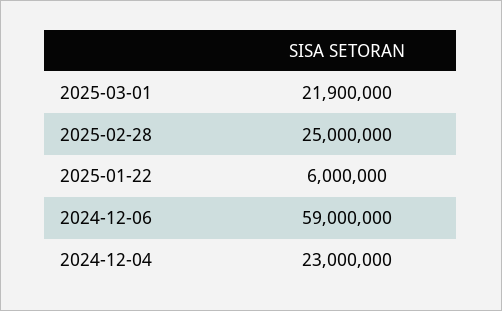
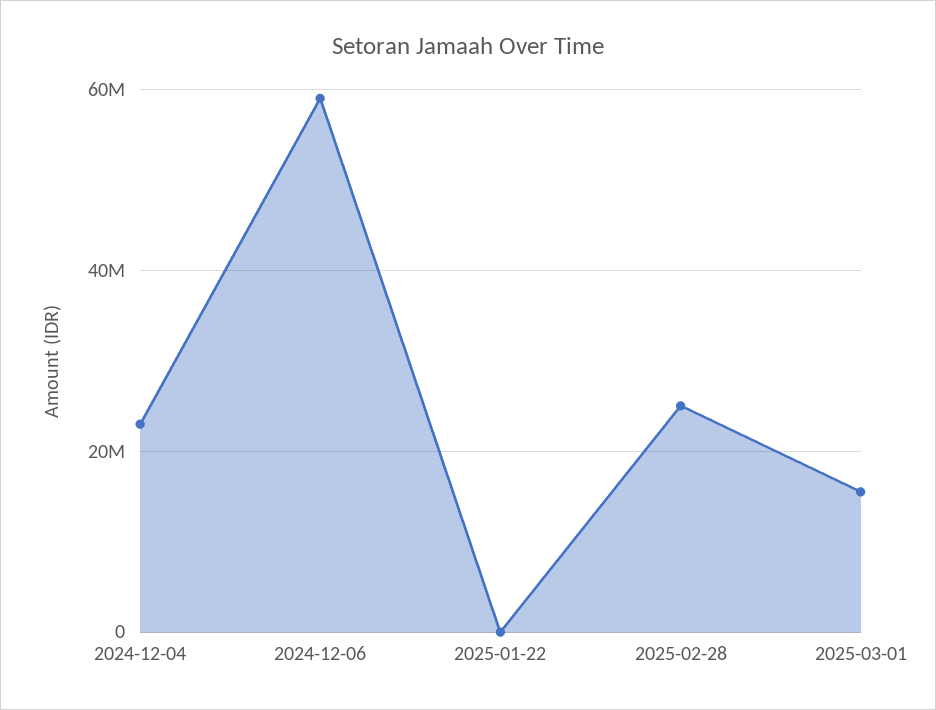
2025-03-01: 21900000 -> 16000000
2025-01-22: 6000000 -> 0

